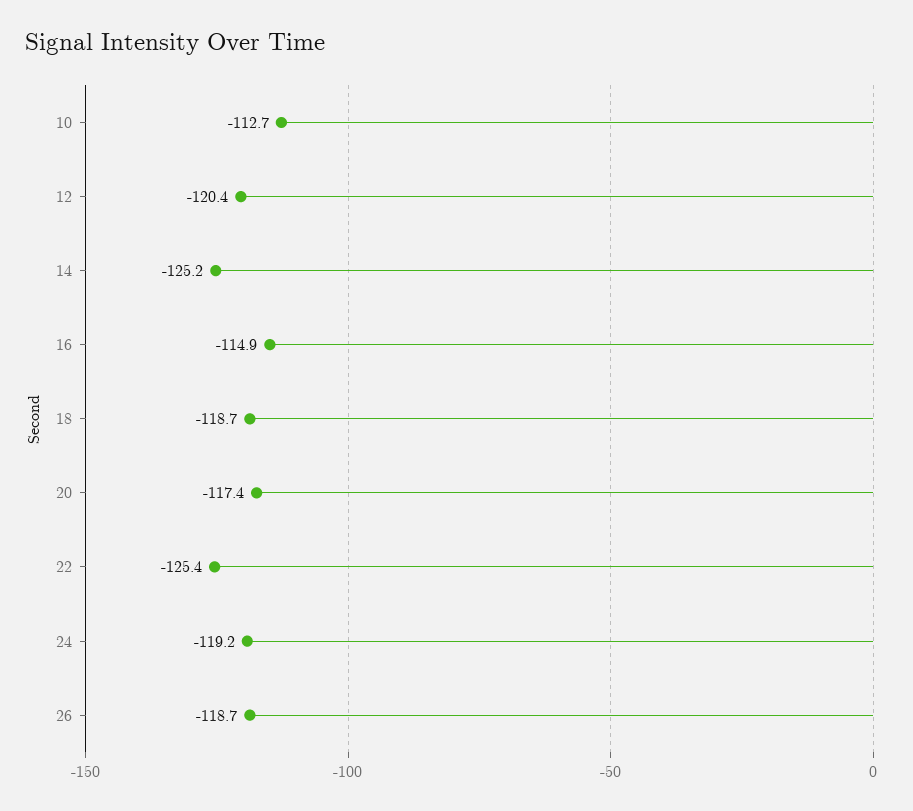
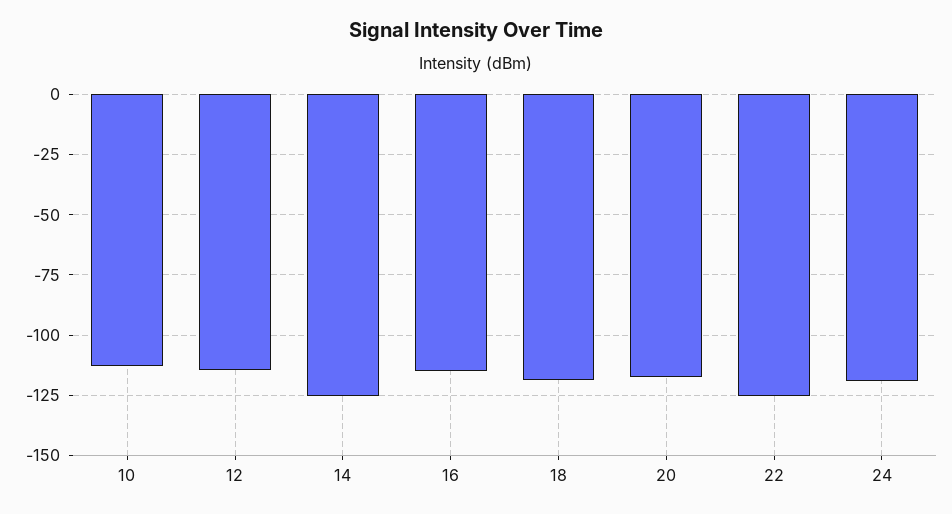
12: -120.4 -> -115
26: -118.7 -> none

